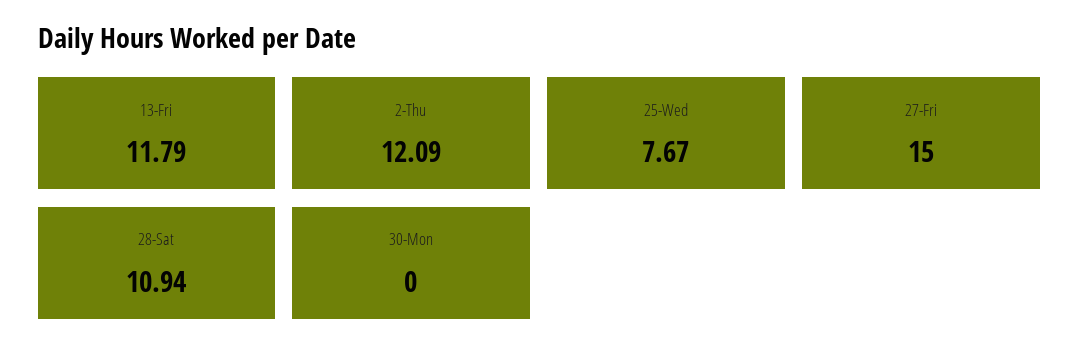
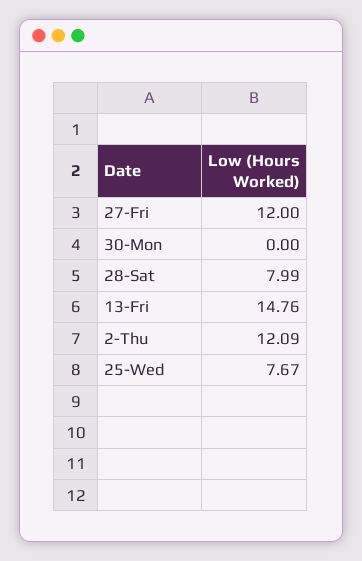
13-Fri: 11.79 -> 14.76
27-Fri: 15 -> 12
28-Sat: 10.94 -> 7.99

